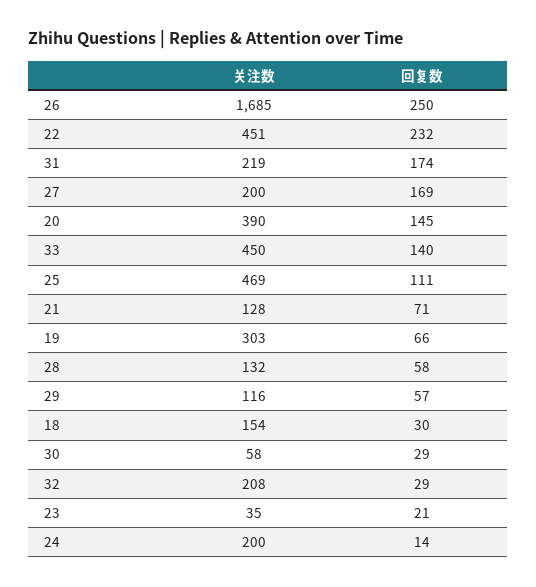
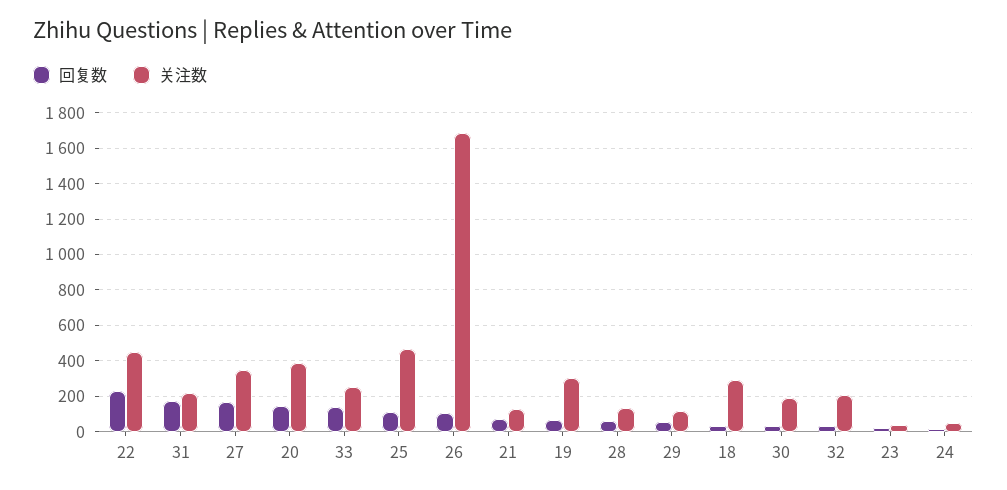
回复数, 26: 250 -> 100
关注数, 27: 200 -> 350
关注数, 33: 450 -> 250
关注数, 18: 154 -> 300
关注数, 30: 58 -> 200
关注数, 24: 200 -> 50

